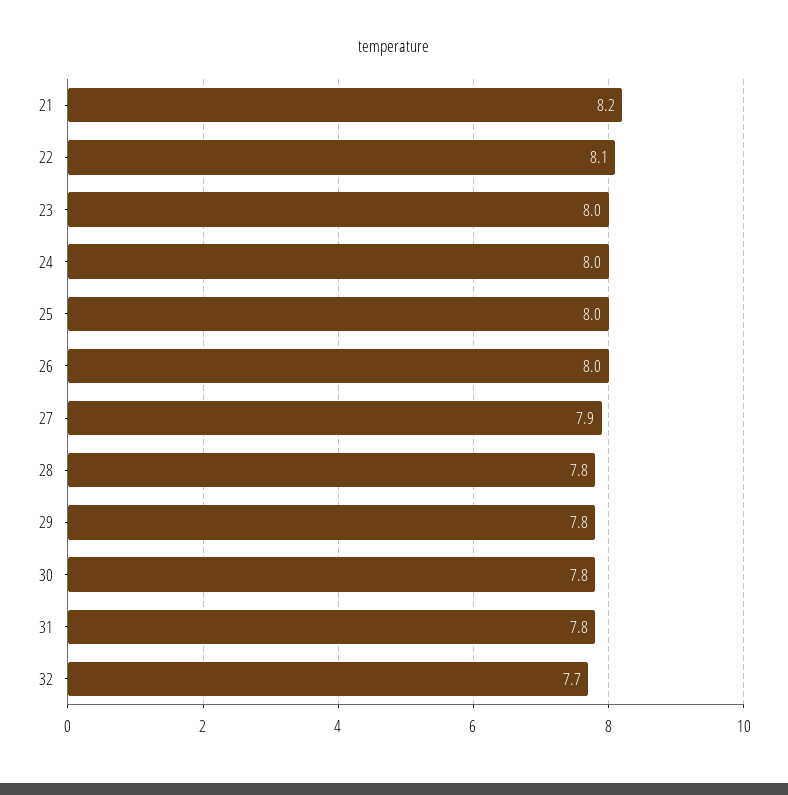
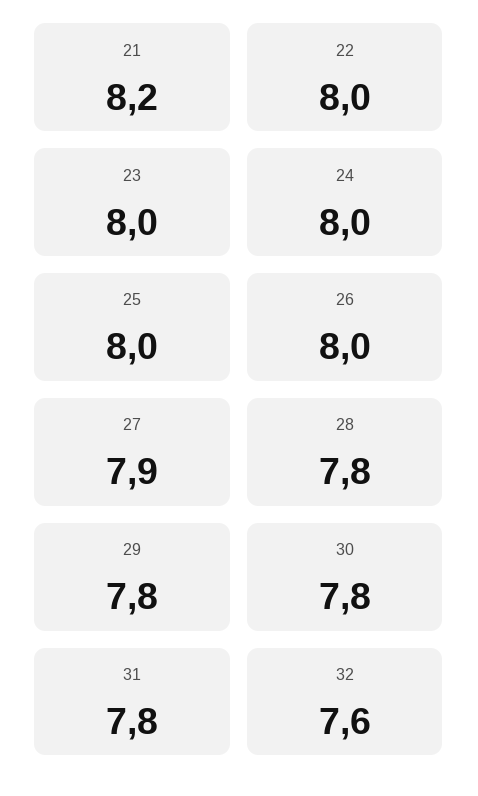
22: 8.1 -> 8
32: 7.7 -> 7.6

